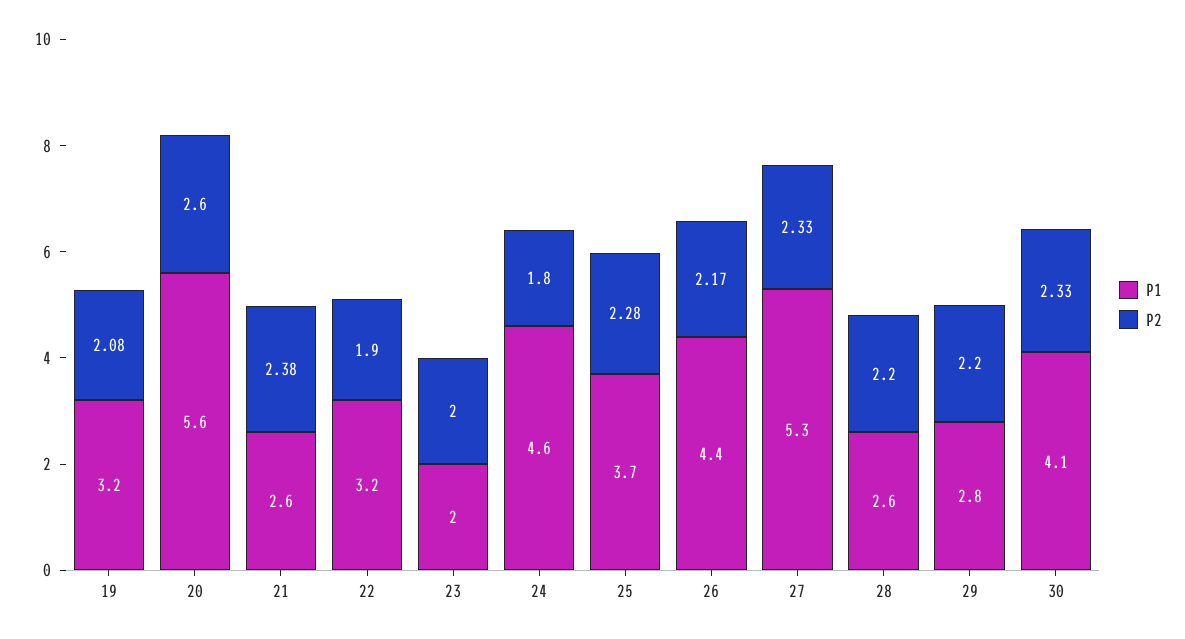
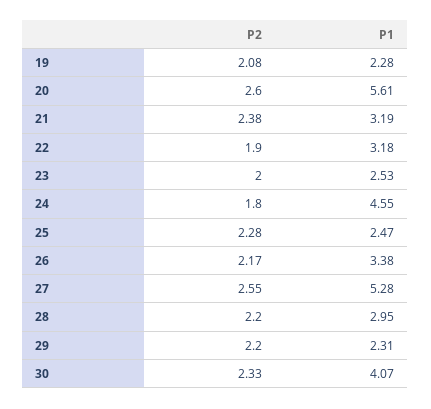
P1, 19: 3.2 -> 2.28
P1, 21: 2.6 -> 3.19
P1, 23: 2 -> 2.53
P1, 25: 3.7 -> 2.47
P1, 26: 4.4 -> 3.38
P2, 27: 2.33 -> 2.55
P1, 28: 2.6 -> 2.95
P1, 29: 2.8 -> 2.31

